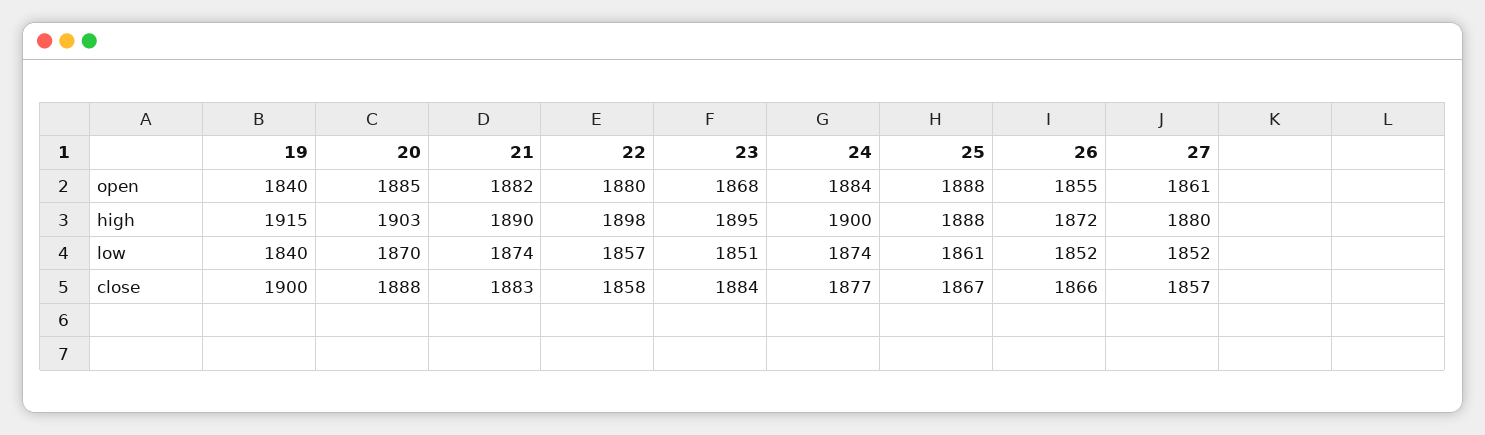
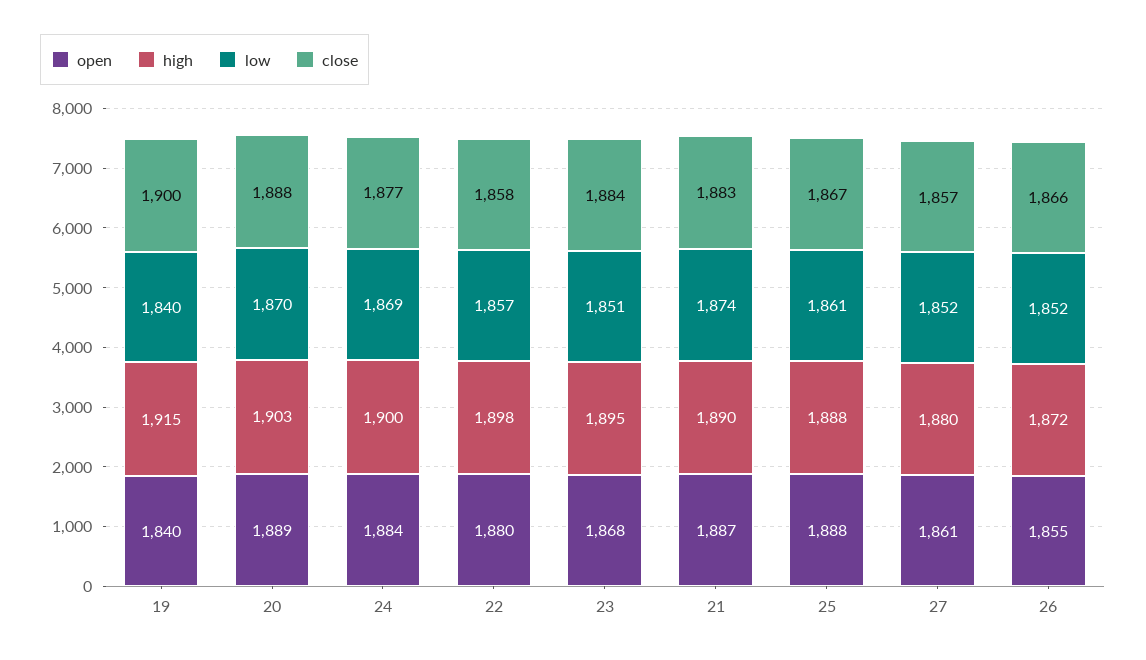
open, 20: 1885 -> 1889
open, 21: 1882 -> 1887
low, 24: 1874 -> 1869

